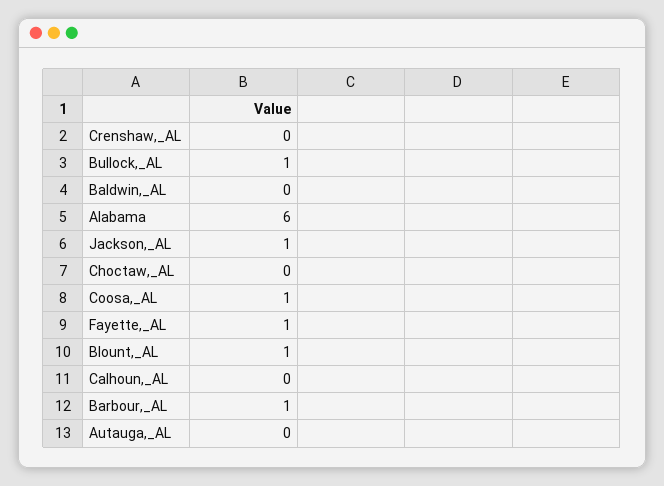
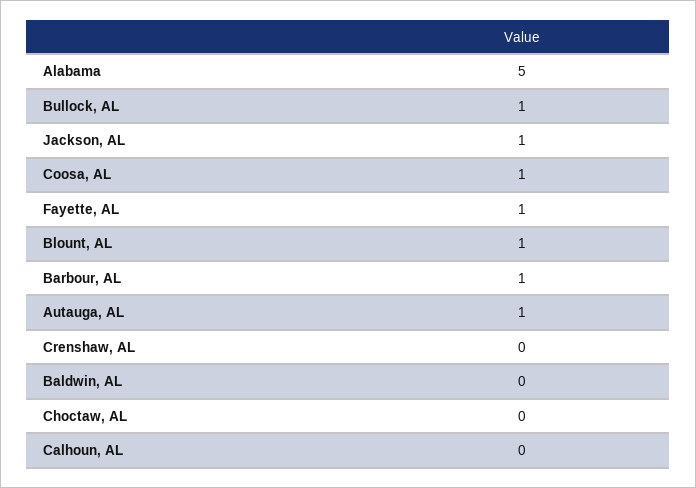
Alabama: 6 -> 5
Autauga,_AL: 0 -> 1

